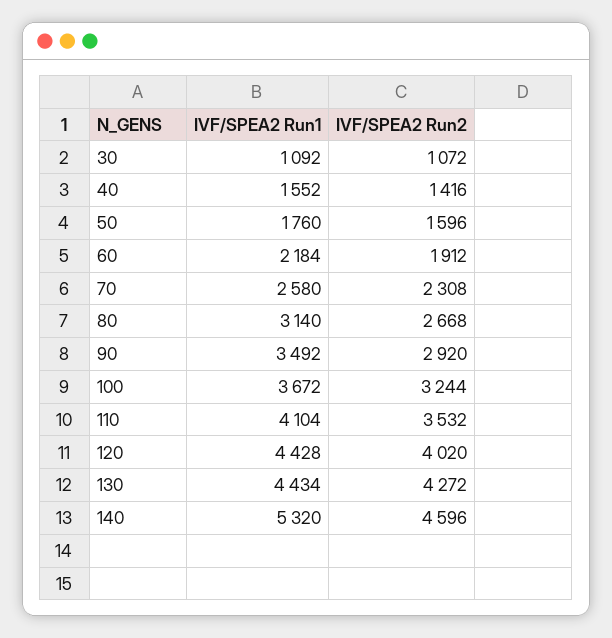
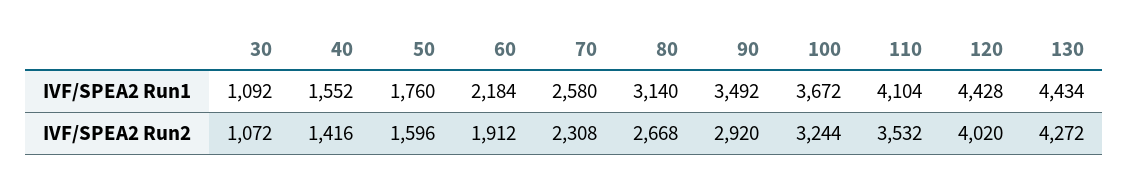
IVF/SPEA2 Run1, 140: 5320 -> none
IVF/SPEA2 Run2, 140: 4596 -> none

